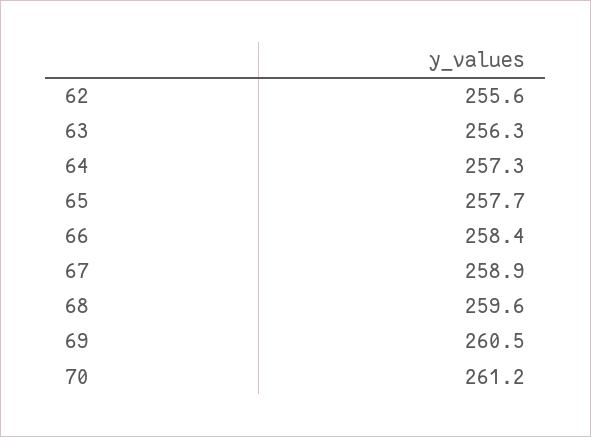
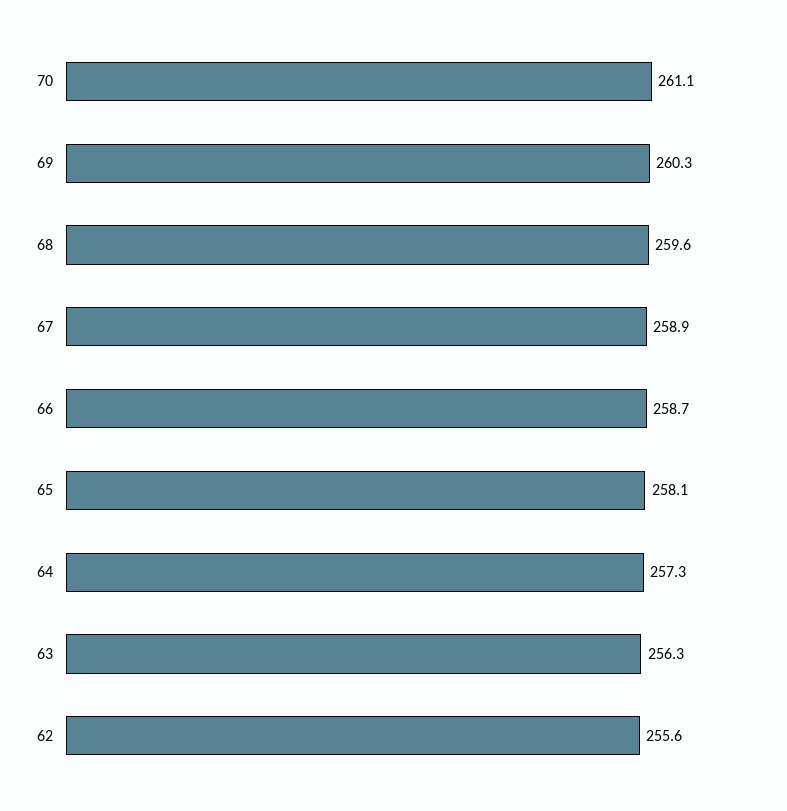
65: 257.7 -> 258.1
66: 258.4 -> 258.7
69: 260.5 -> 260.3
70: 261.2 -> 261.1

